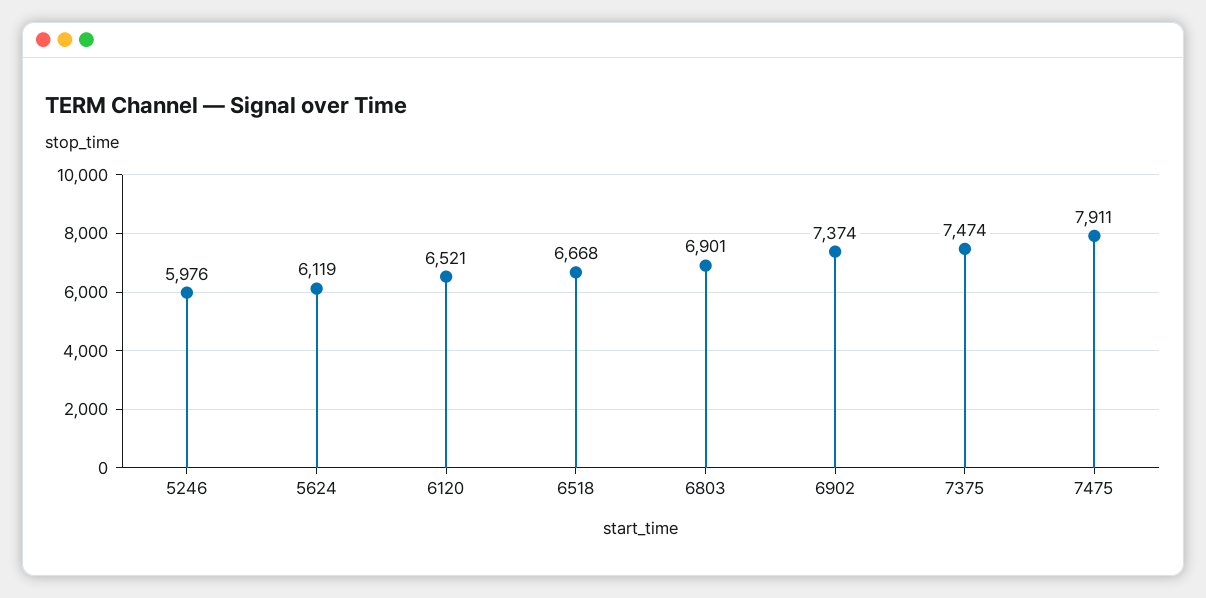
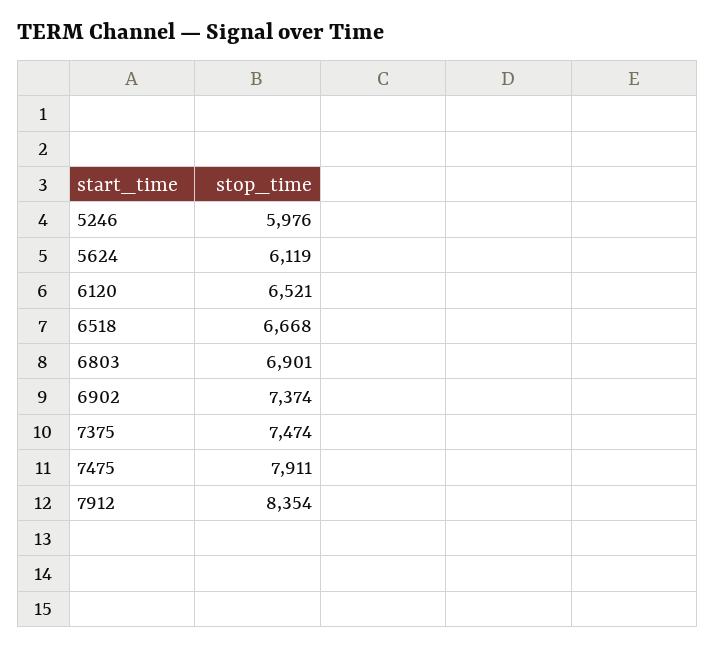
7912: none -> 8354

